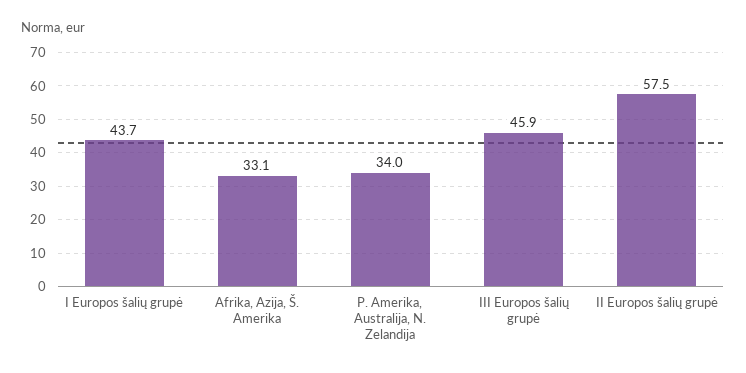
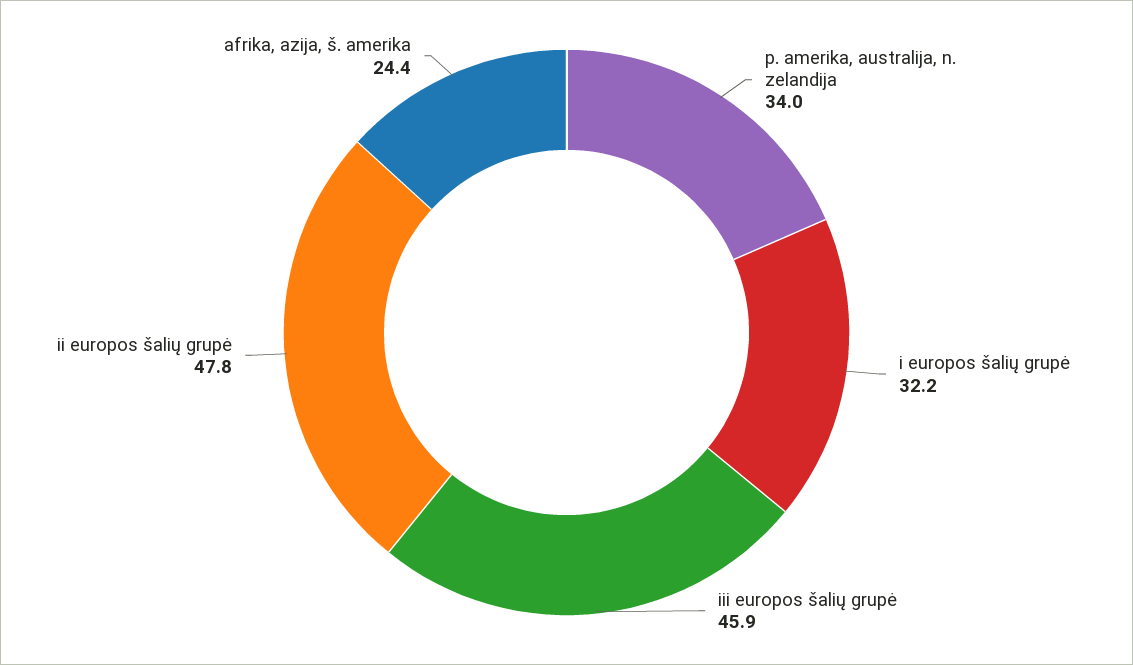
I Europos šalių grupė: 43.7 -> 32.2
Afrika, Azija, Š. Amerika: 33.1 -> 24.4
II Europos šalių grupė: 57.5 -> 47.8

